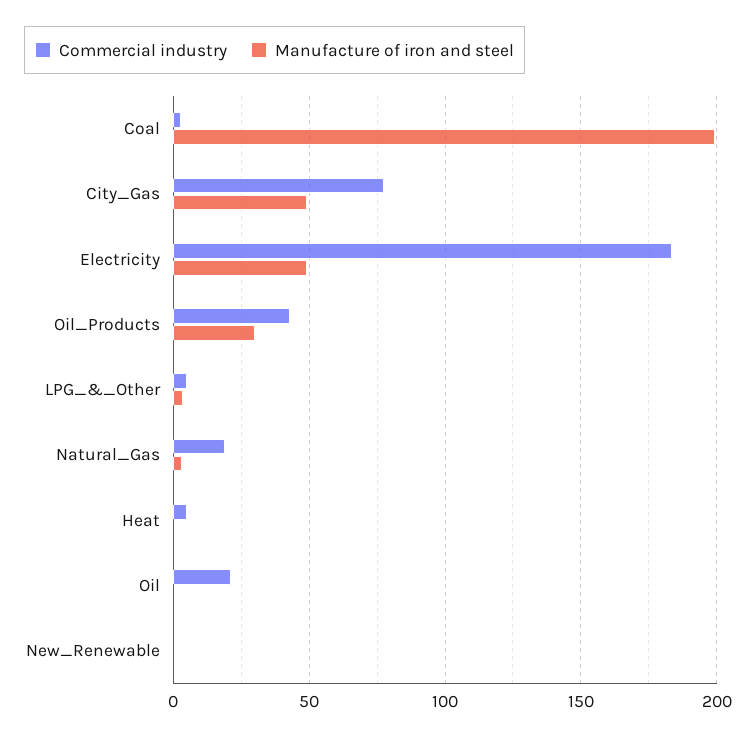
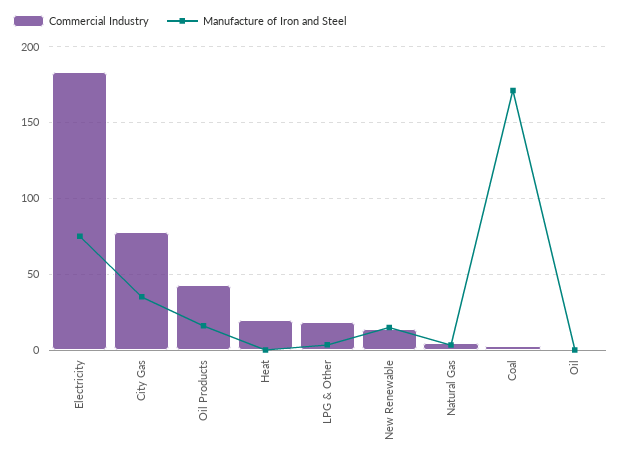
Manufacture of iron and steel, Coal: 200 -> 170
Manufacture of iron and steel, City_Gas: 50 -> 35
Manufacture of iron and steel, Electricity: 50 -> 75
Manufacture of iron and steel, Oil_Products: 30 -> 15
Commercial industry, LPG_&_Other: 5 -> 20
Commercial industry, Natural_Gas: 20 -> 5
Commercial industry, Heat: 5 -> 20
Commercial industry, Oil: 20 -> 0
Commercial industry, New_Renewable: 0 -> 15
Manufacture of iron and steel, New_Renewable: 0 -> 15

